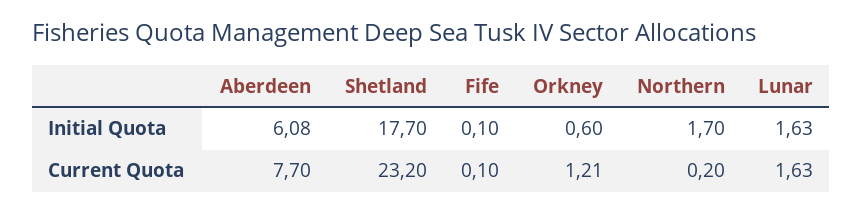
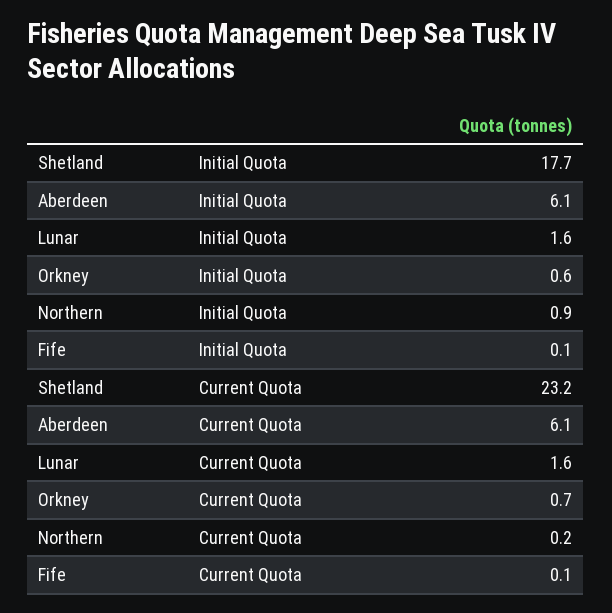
Northern, Initial Quota: 1.7 -> 0.9
Aberdeen, Current Quota: 7.7 -> 6.1
Orkney, Current Quota: 1.21 -> 0.7

